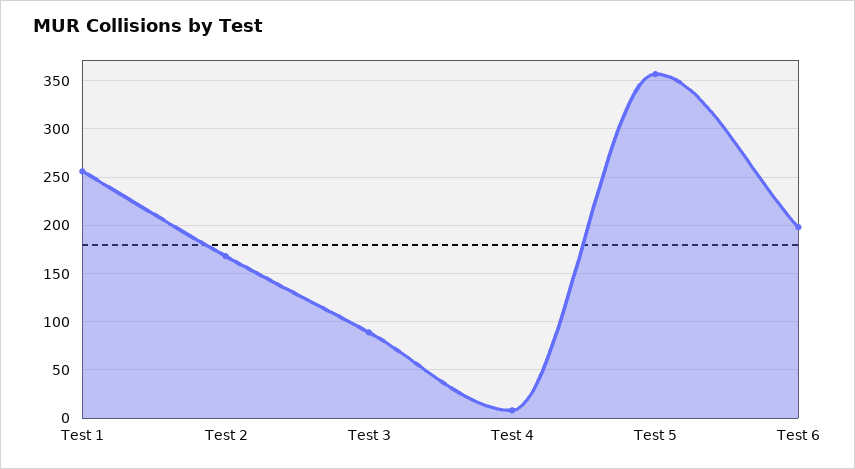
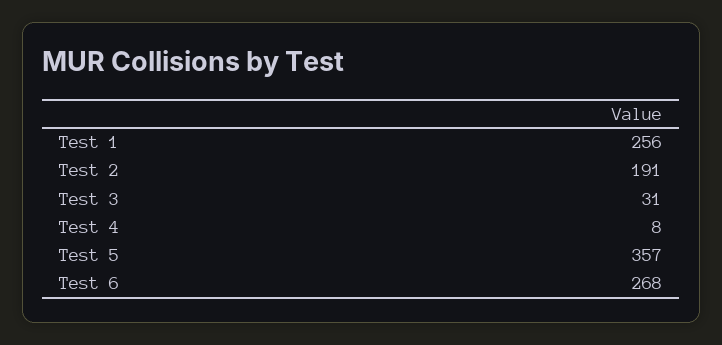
Test 2: 170 -> 191
Test 3: 90 -> 31
Test 6: 200 -> 268

